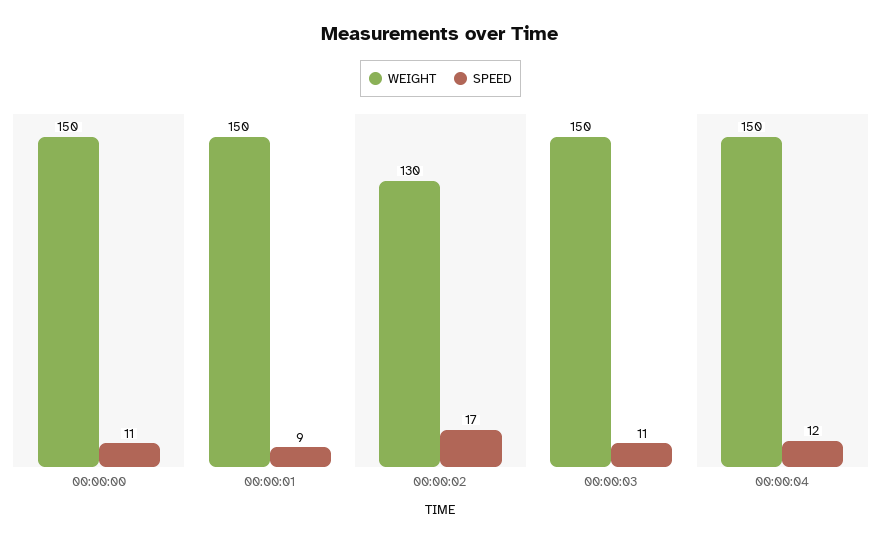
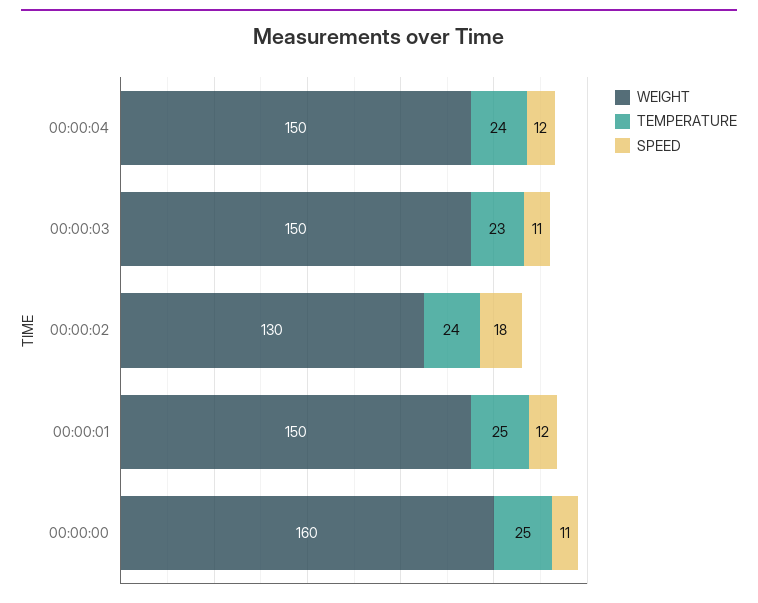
WEIGHT, 00:00:00: 150 -> 160
SPEED, 00:00:01: 9 -> 12
SPEED, 00:00:02: 17 -> 18
TEMPERATURE, 00:00:04: none -> 24
TEMPERATURE, 00:00:03: none -> 23
TEMPERATURE, 00:00:02: none -> 24
TEMPERATURE, 00:00:01: none -> 25
TEMPERATURE, 00:00:00: none -> 25

